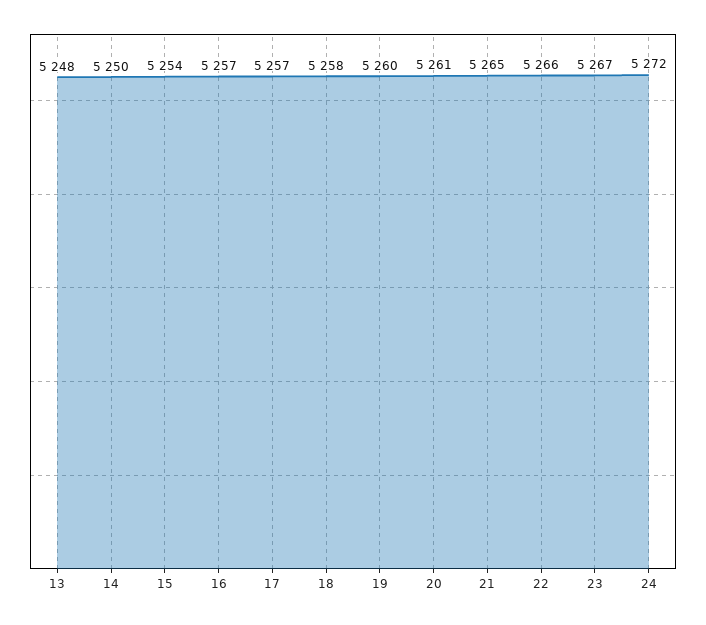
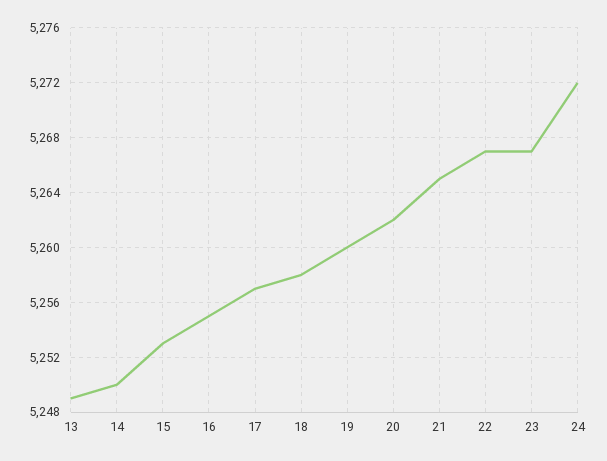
13: 5248 -> 5249
15: 5254 -> 5253
16: 5257 -> 5255
20: 5261 -> 5262
22: 5266 -> 5267

